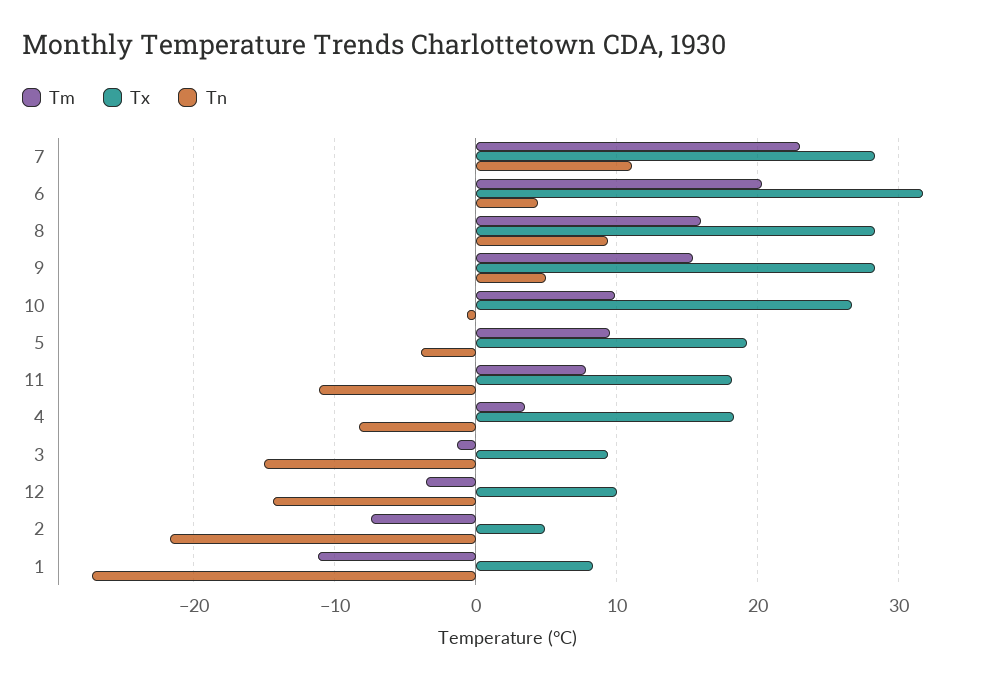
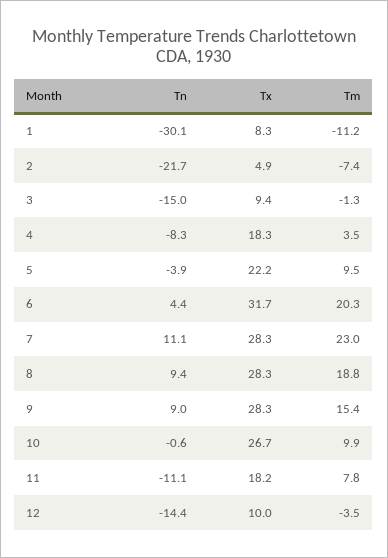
Tm, 8: 16 -> 18.8
Tn, 9: 5 -> 9
Tx, 5: 19 -> 22.2
Tn, 1: -27 -> -30.1

